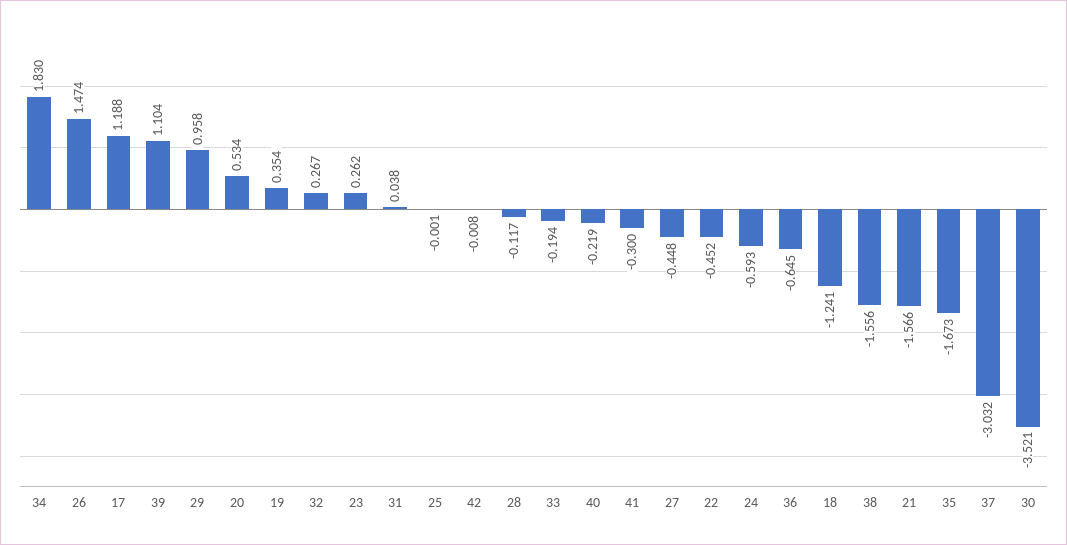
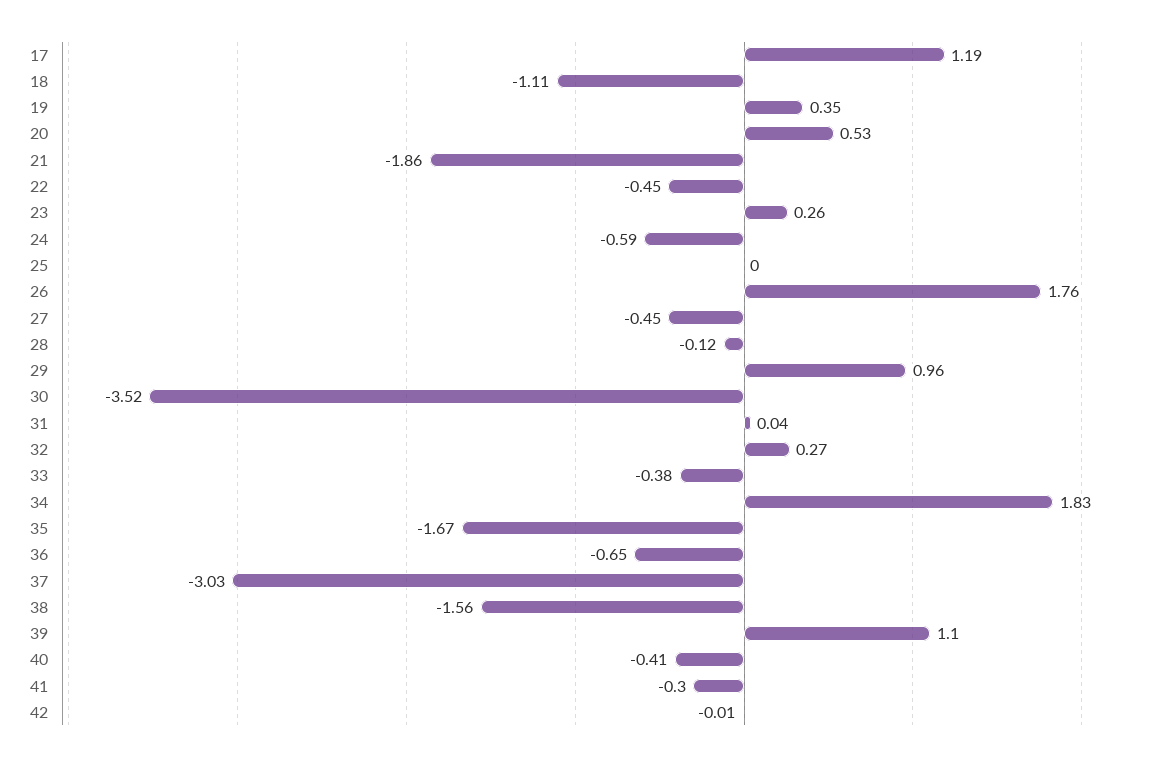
26: 1.474 -> 1.76
33: -0.194 -> -0.38
40: -0.219 -> -0.41
18: -1.241 -> -1.11
21: -1.566 -> -1.86

